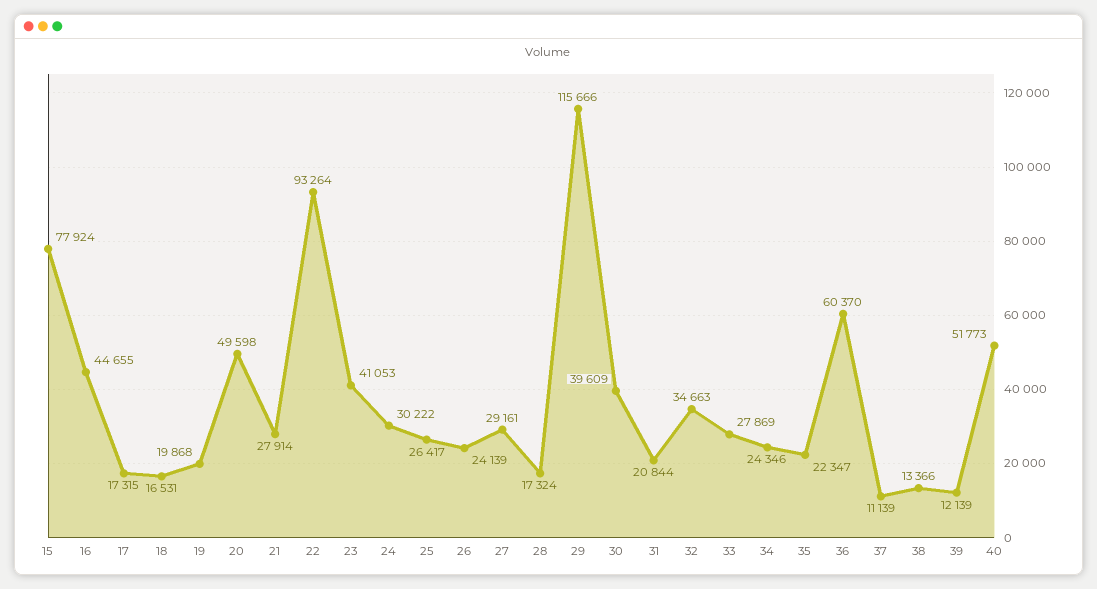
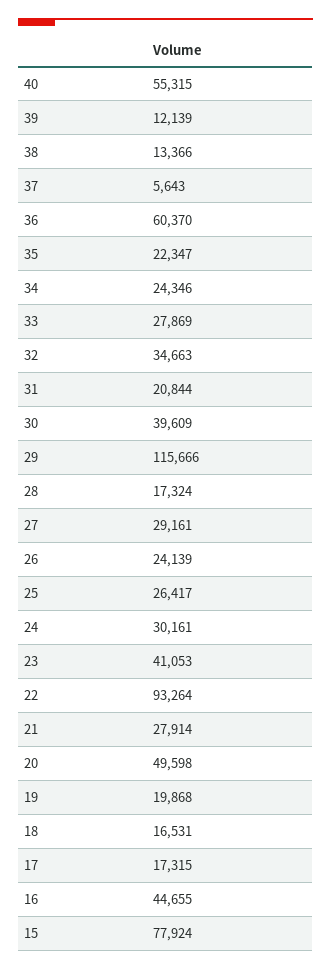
24: 30222 -> 30161
37: 11139 -> 5643
40: 51773 -> 55315

